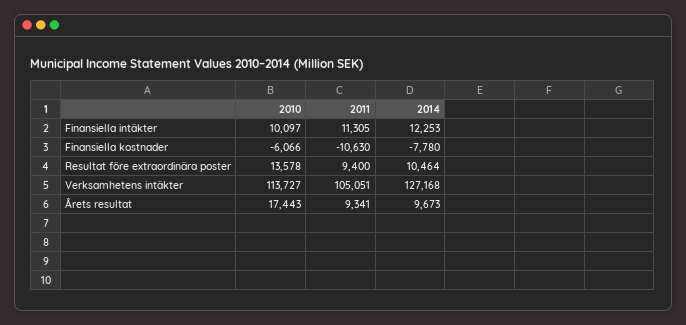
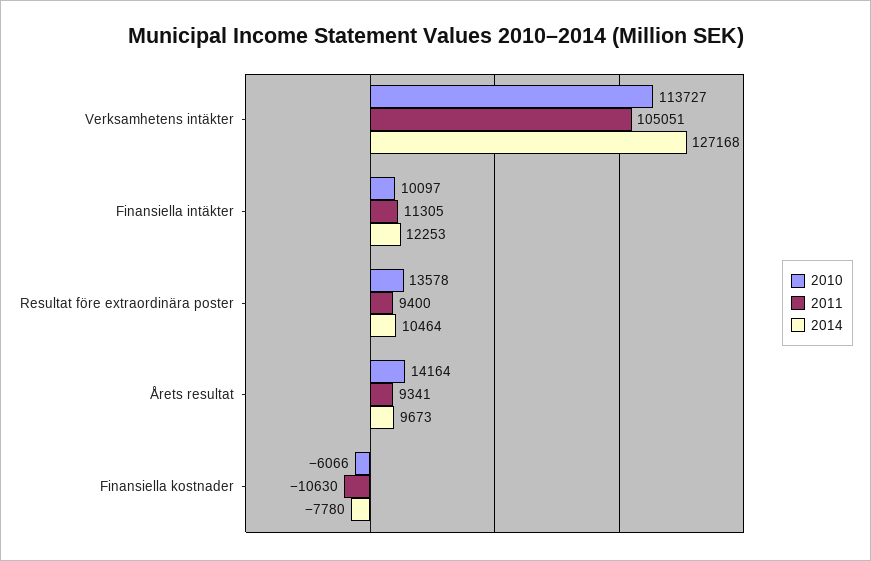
2010, Årets resultat: 17443 -> 14164

